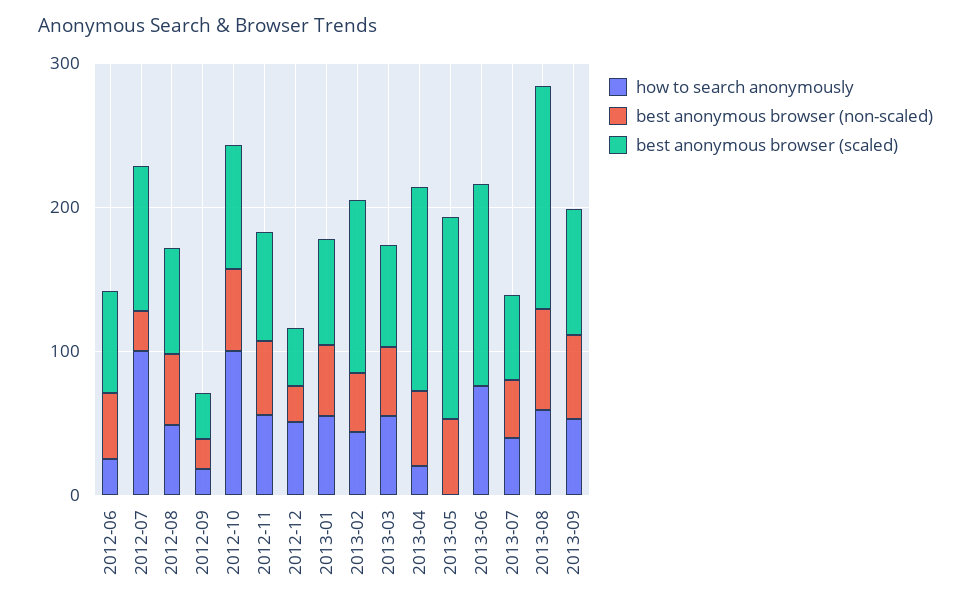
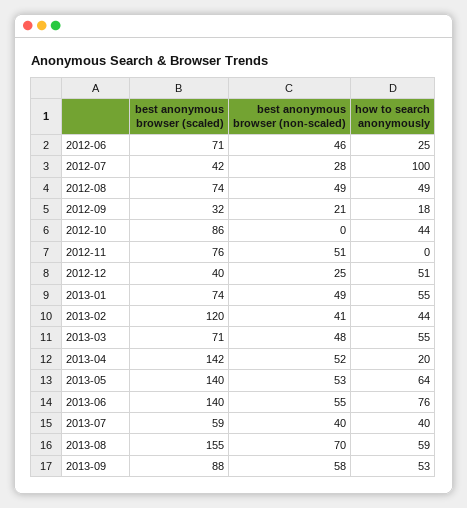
best anonymous browser (scaled), 2012-07: 100 -> 42
how to search anonymously, 2012-10: 100 -> 44
best anonymous browser (non-scaled), 2012-10: 60 -> 0
how to search anonymously, 2012-11: 60 -> 0
how to search anonymously, 2013-05: 0 -> 64
best anonymous browser (non-scaled), 2013-06: 0 -> 55

